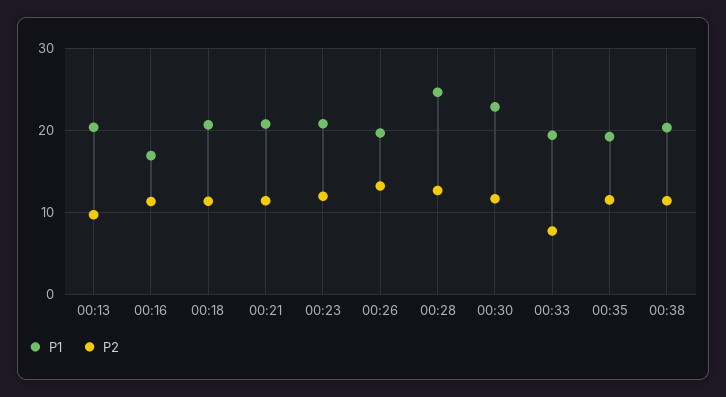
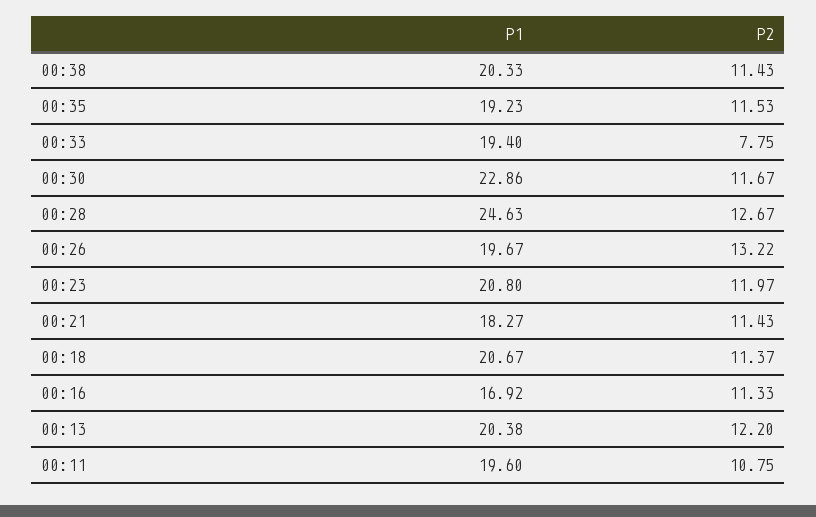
P2, 00:13: 10 -> 12.2
P1, 00:21: 21 -> 18.27
P1, 00:11: none -> 19.6
P2, 00:11: none -> 10.75

